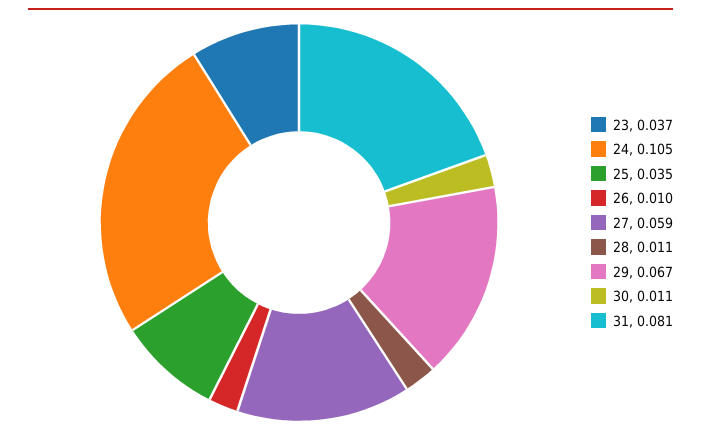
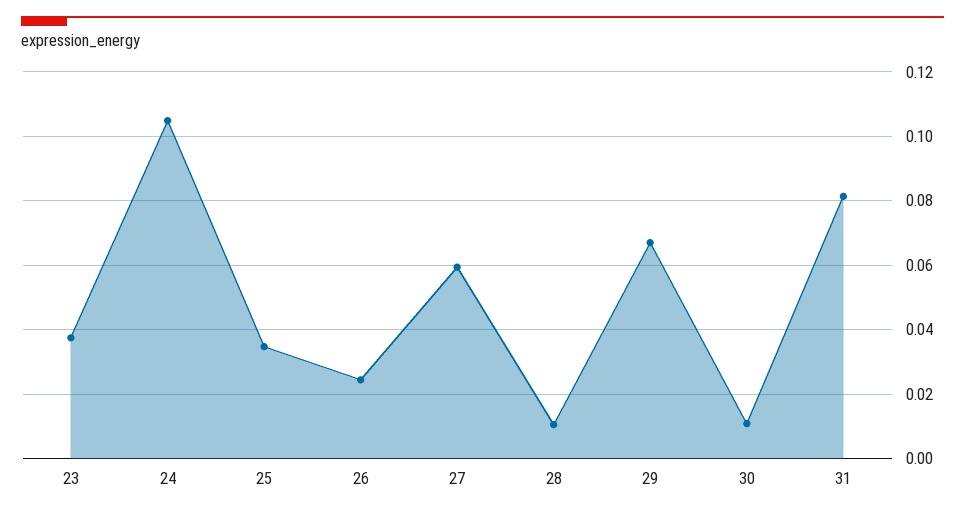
26: 0.01 -> 0.024

